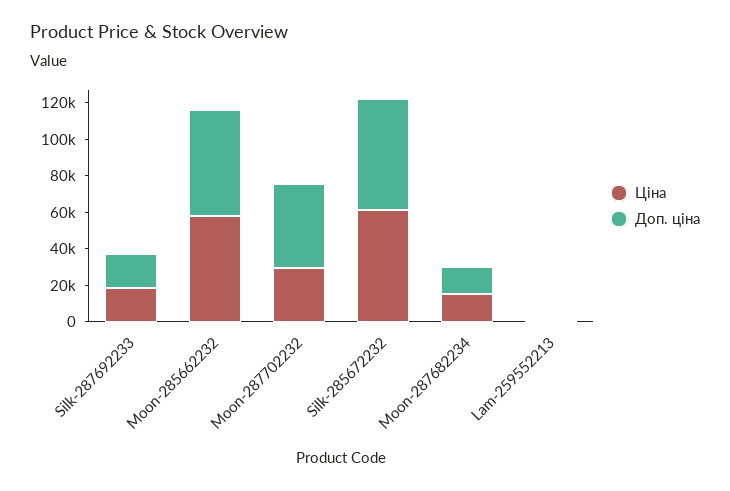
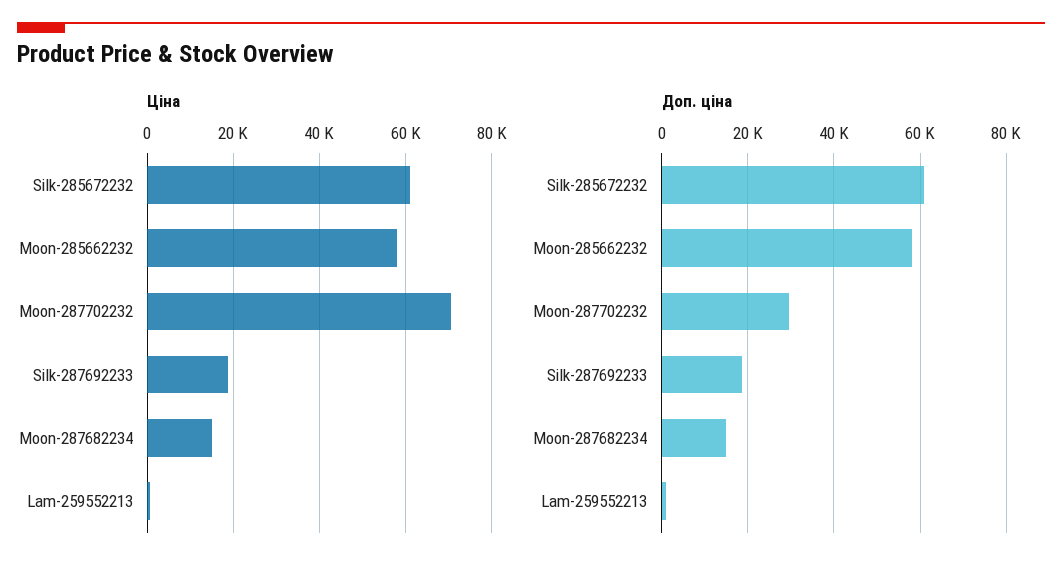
Ціна, Moon-287702232: 30000 -> 70000
Доп. ціна, Moon-287702232: 45000 -> 30000

